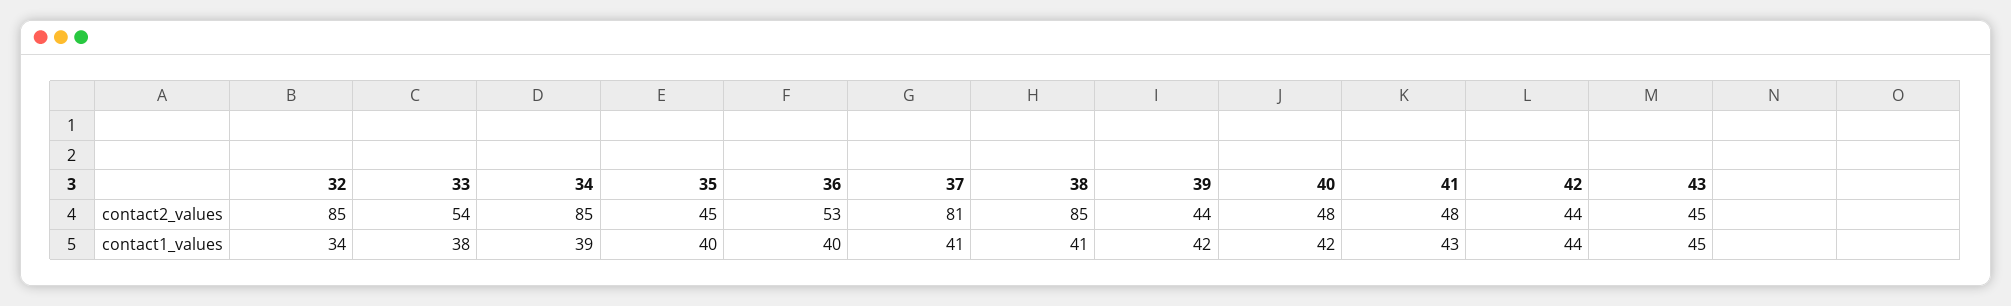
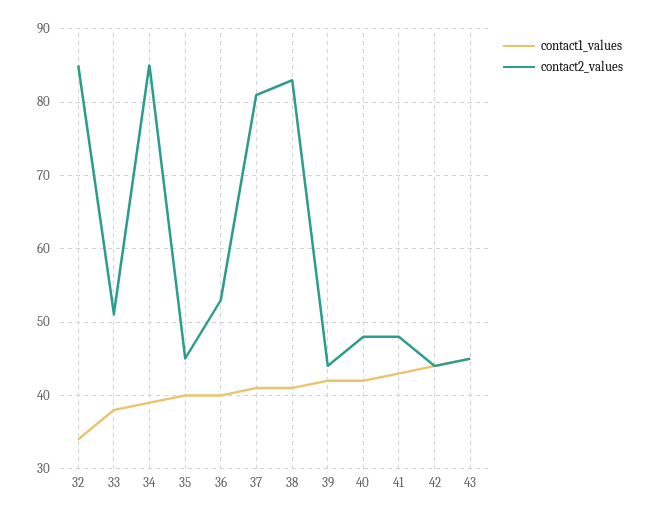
contact2_values, 33: 54 -> 51
contact2_values, 38: 85 -> 83

